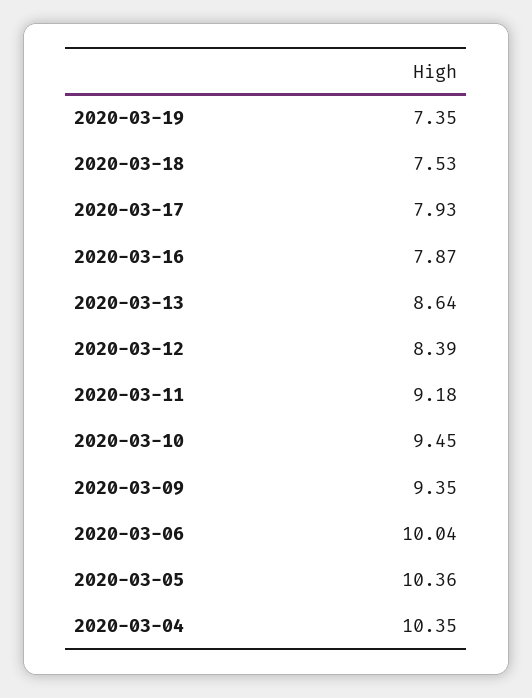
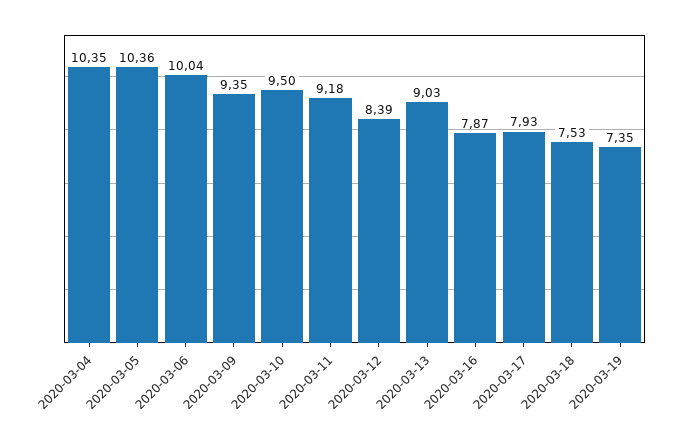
2020-03-13: 8.64 -> 9.03
2020-03-10: 9.45 -> 9.5

